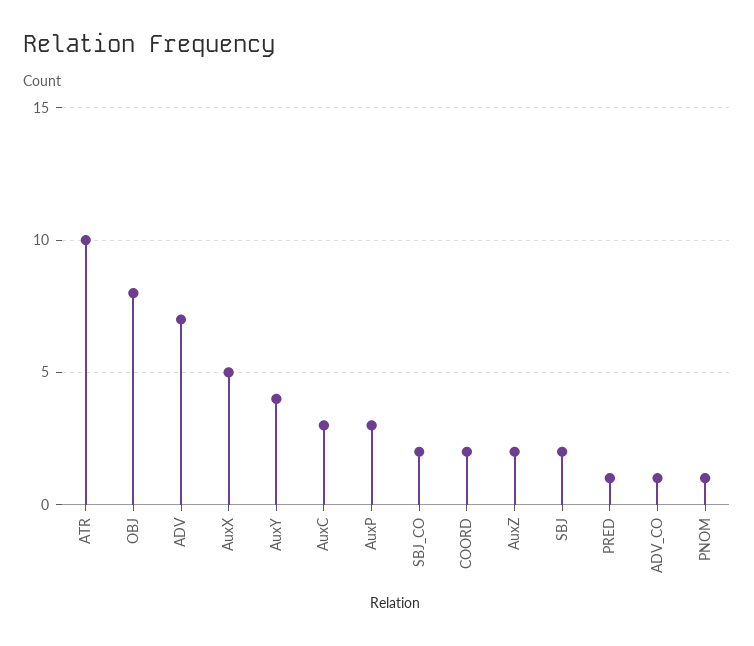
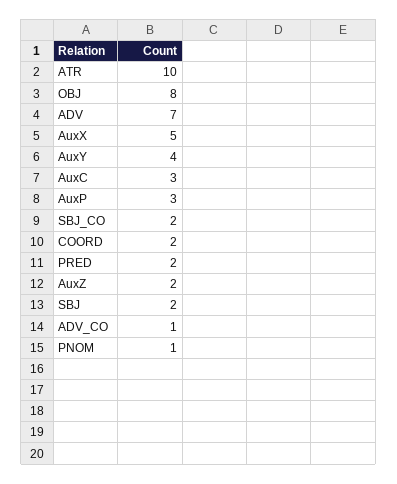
PRED: 1 -> 2

